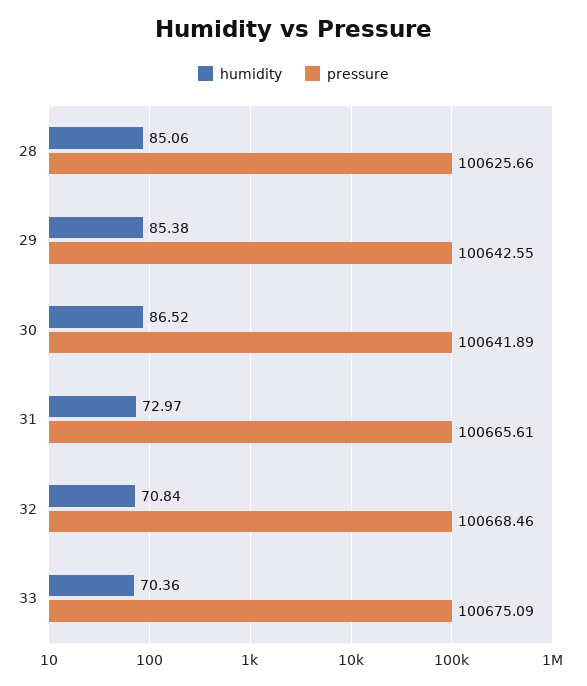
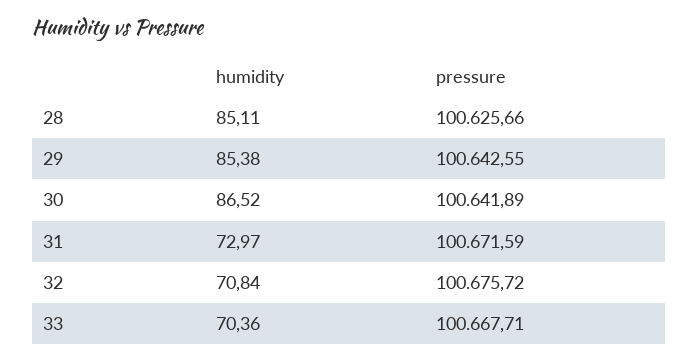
humidity, 28: 85.06 -> 85.11
pressure, 31: 100665.61 -> 100671.59
pressure, 32: 100668.46 -> 100675.72
pressure, 33: 100675.09 -> 100667.71

